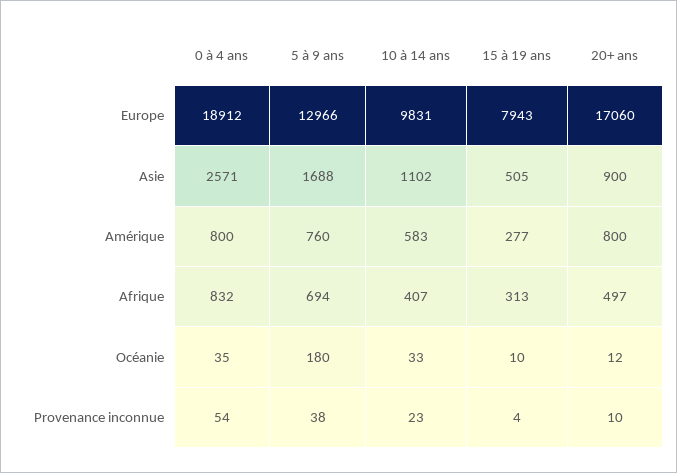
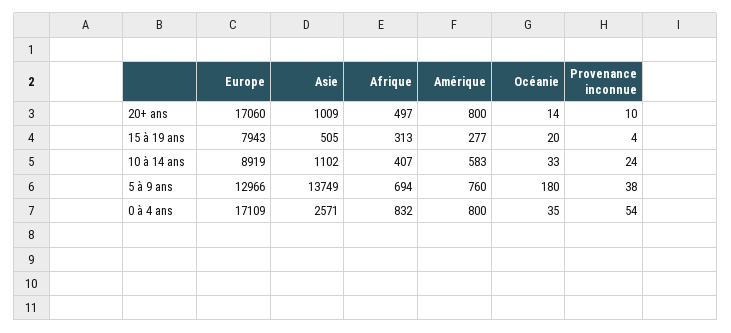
0 à 4 ans, Europe: 18912 -> 17109
10 à 14 ans, Europe: 9831 -> 8919
5 à 9 ans, Asie: 1688 -> 13749
20+ ans, Asie: 900 -> 1009
15 à 19 ans, Océanie: 10 -> 20
20+ ans, Océanie: 12 -> 14
10 à 14 ans, Provenance inconnue: 23 -> 24

